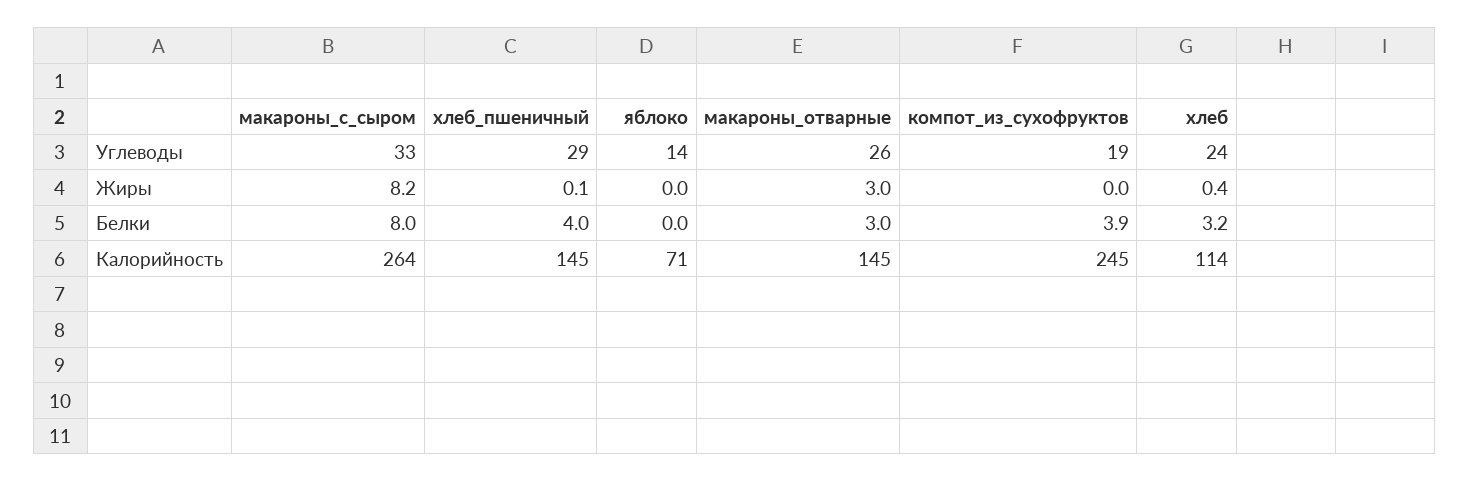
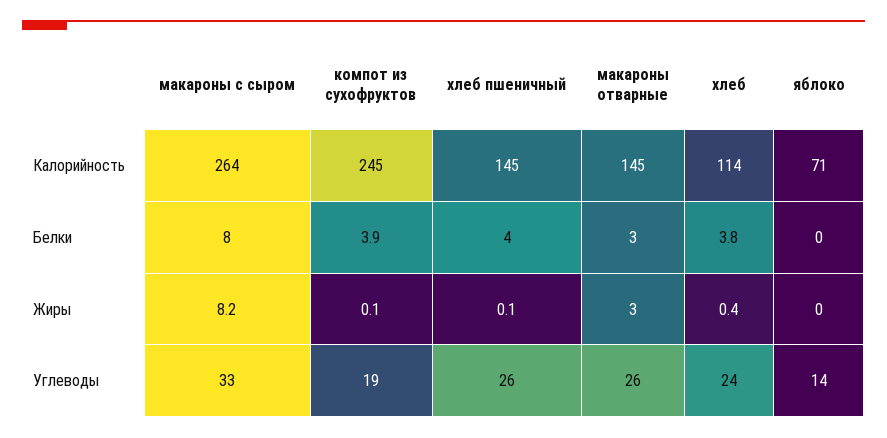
хлеб_пшеничный, Углеводы: 29 -> 26
компот_из_сухофруктов, Жиры: 0 -> 0.1
хлеб, Белки: 3.2 -> 3.8

